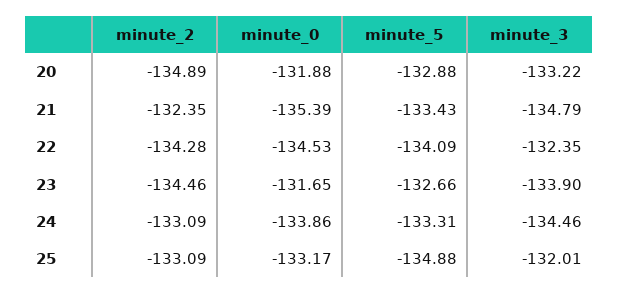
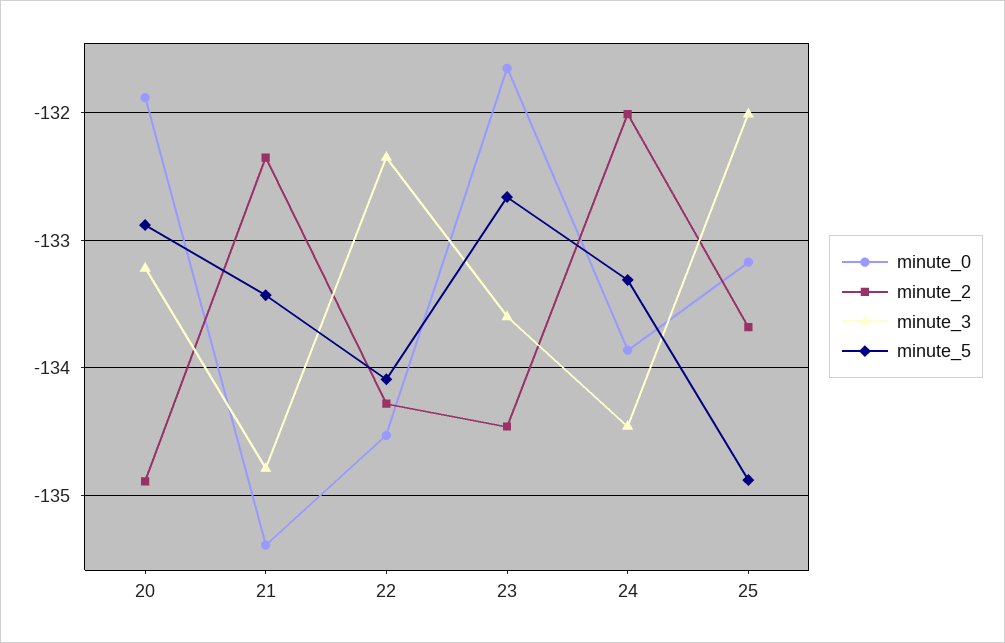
minute_3, 23: -133.9 -> -133.6
minute_2, 24: -133.09 -> -132
minute_2, 25: -133.09 -> -133.7

